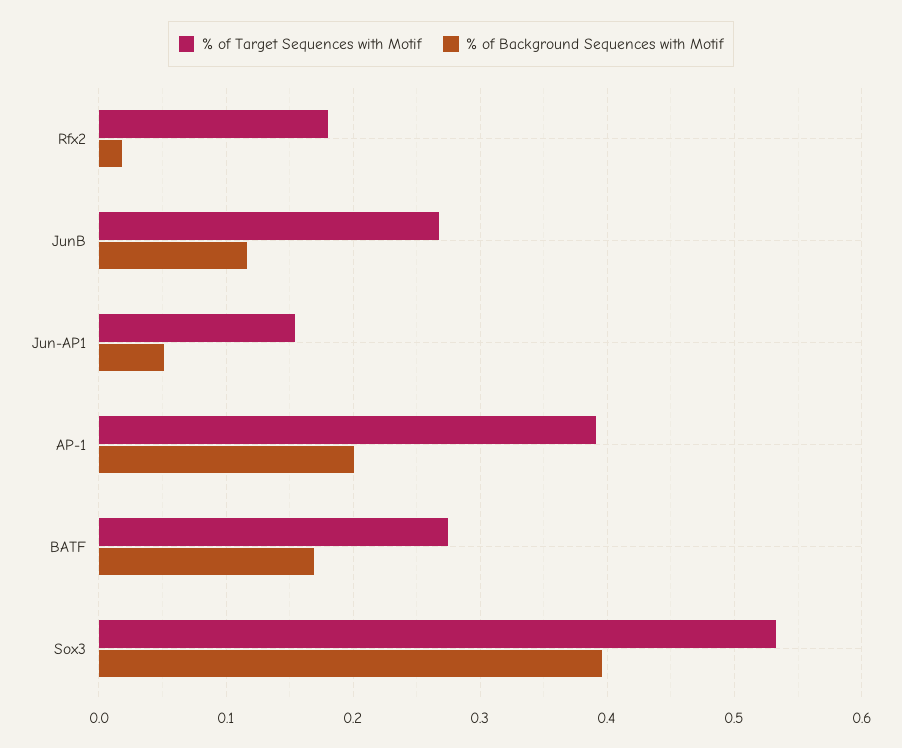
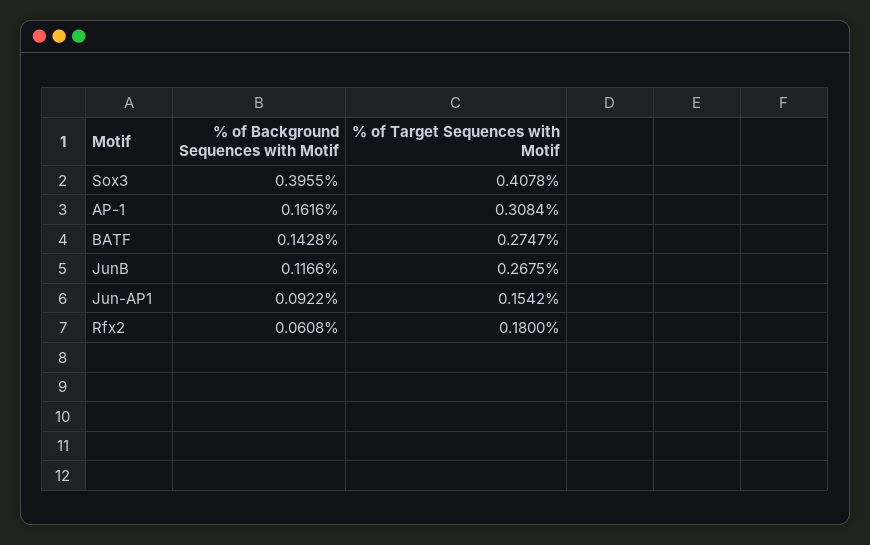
% of Background Sequences with Motif, Rfx2: 0.02 -> 0.0608
% of Background Sequences with Motif, Jun-AP1: 0.05 -> 0.0922
% of Target Sequences with Motif, AP-1: 0.39 -> 0.3084
% of Background Sequences with Motif, AP-1: 0.2 -> 0.1616
% of Background Sequences with Motif, BATF: 0.17 -> 0.1428
% of Target Sequences with Motif, Sox3: 0.53 -> 0.4078

